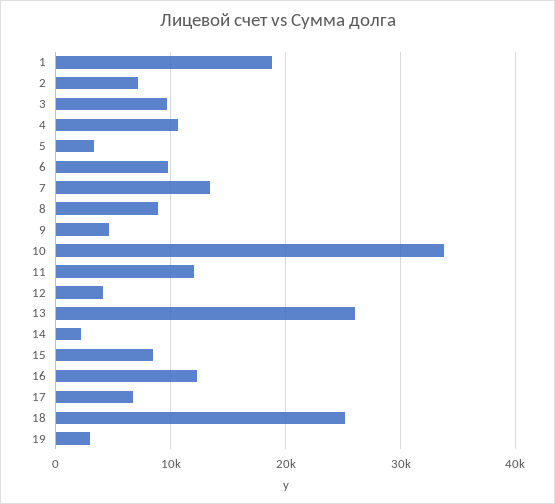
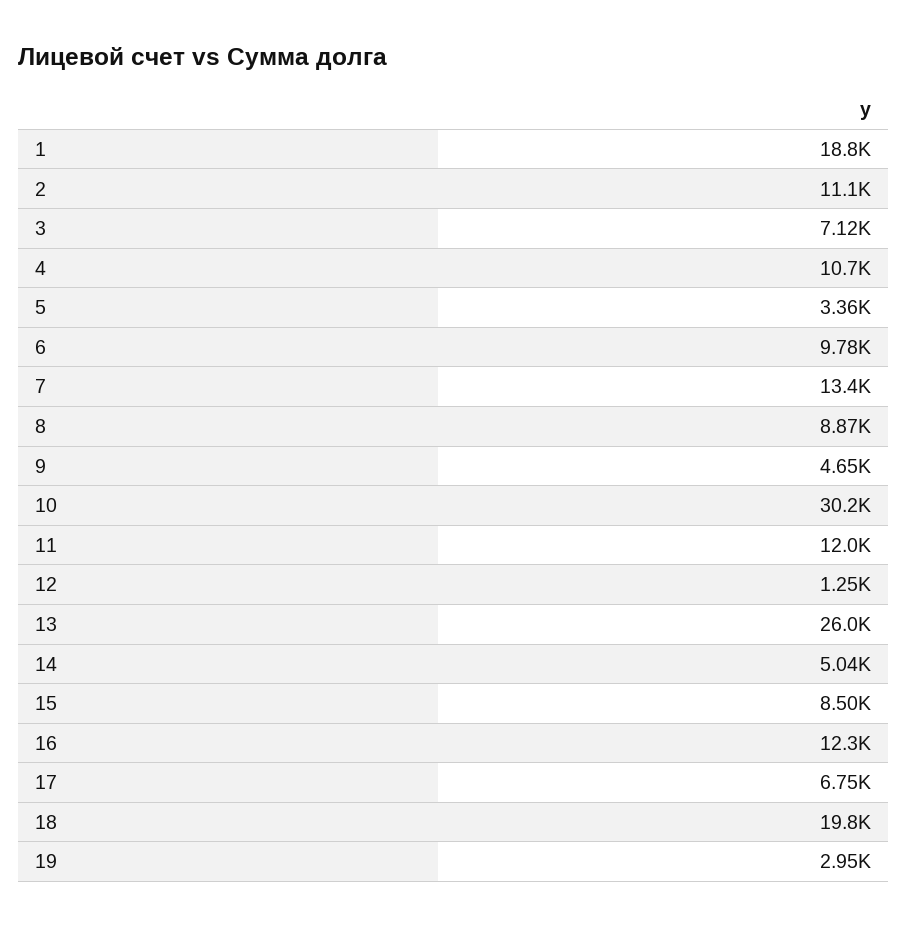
2: 7000 -> 11100
3: 10000 -> 7120
10: 34000 -> 30200
12: 4000 -> 1250
14: 2000 -> 5040
18: 25000 -> 19800

